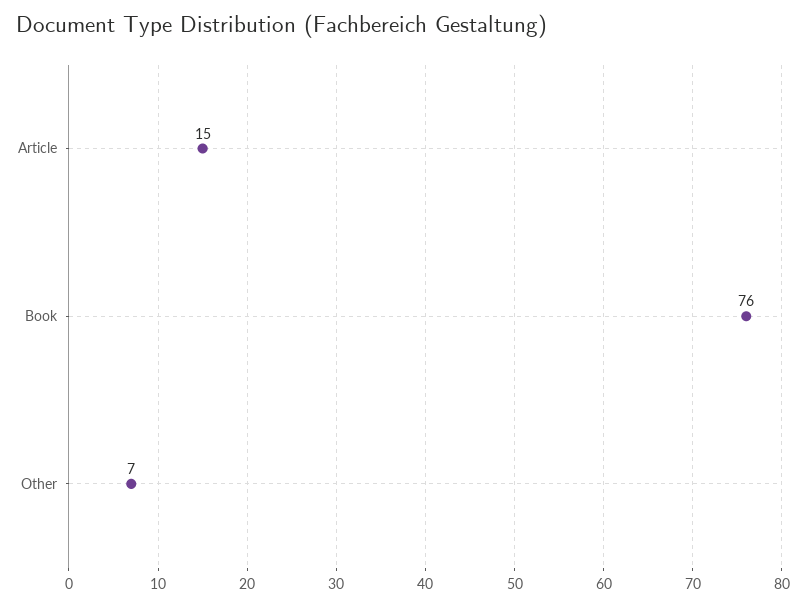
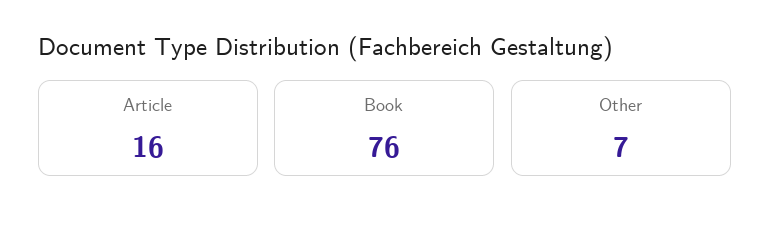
Article: 15 -> 16

